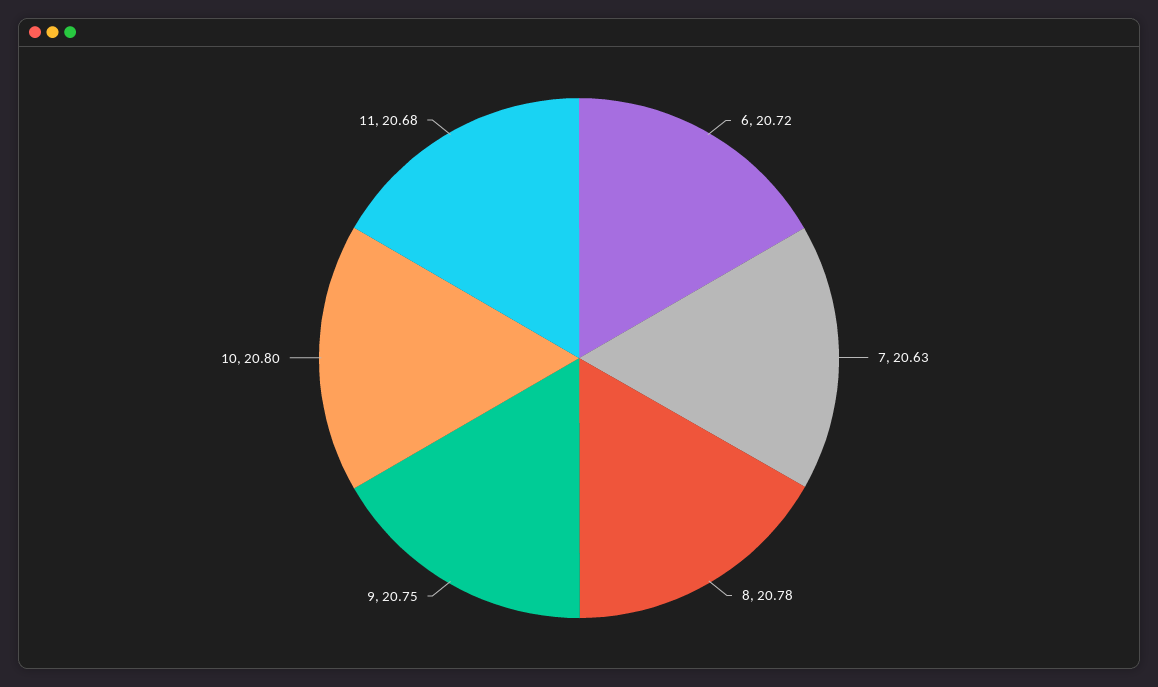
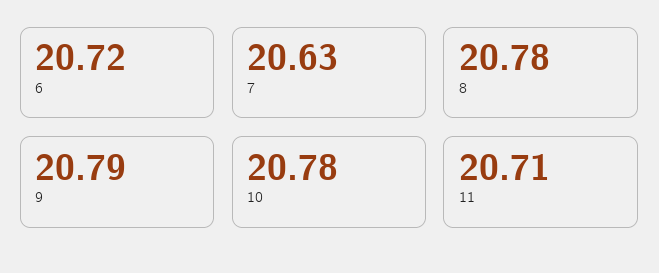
9: 20.75 -> 20.79
10: 20.8 -> 20.78
11: 20.68 -> 20.71

